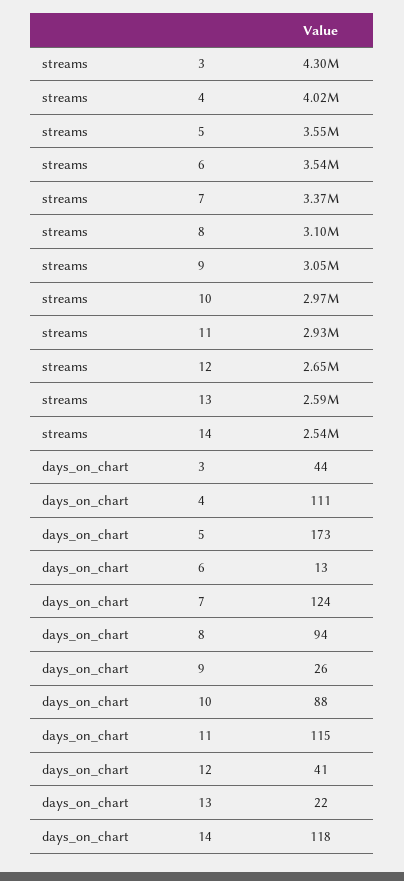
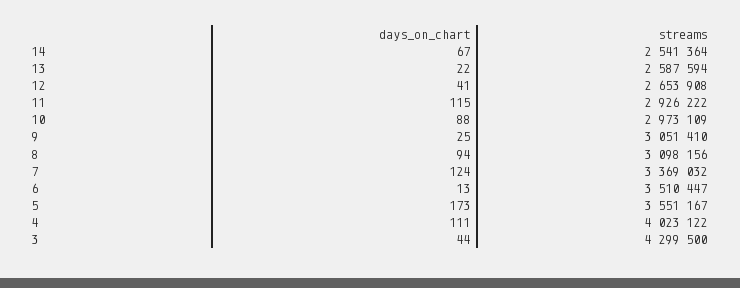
streams, 6: 3540000 -> 3510447
days_on_chart, 9: 26 -> 25
days_on_chart, 14: 118 -> 67

